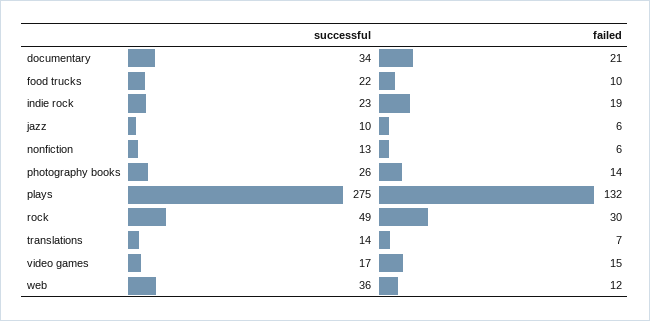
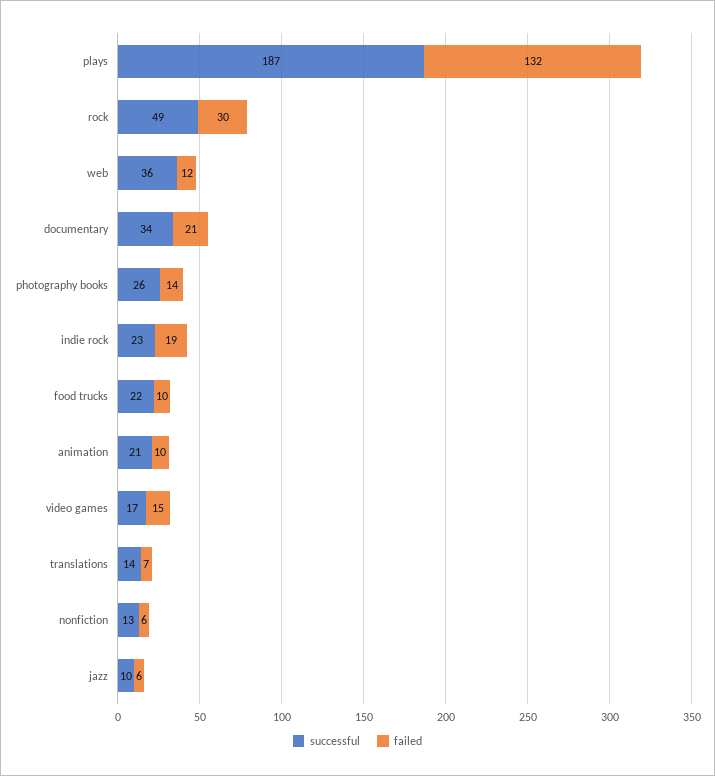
successful, plays: 275 -> 187
successful, animation: none -> 21
failed, animation: none -> 10

